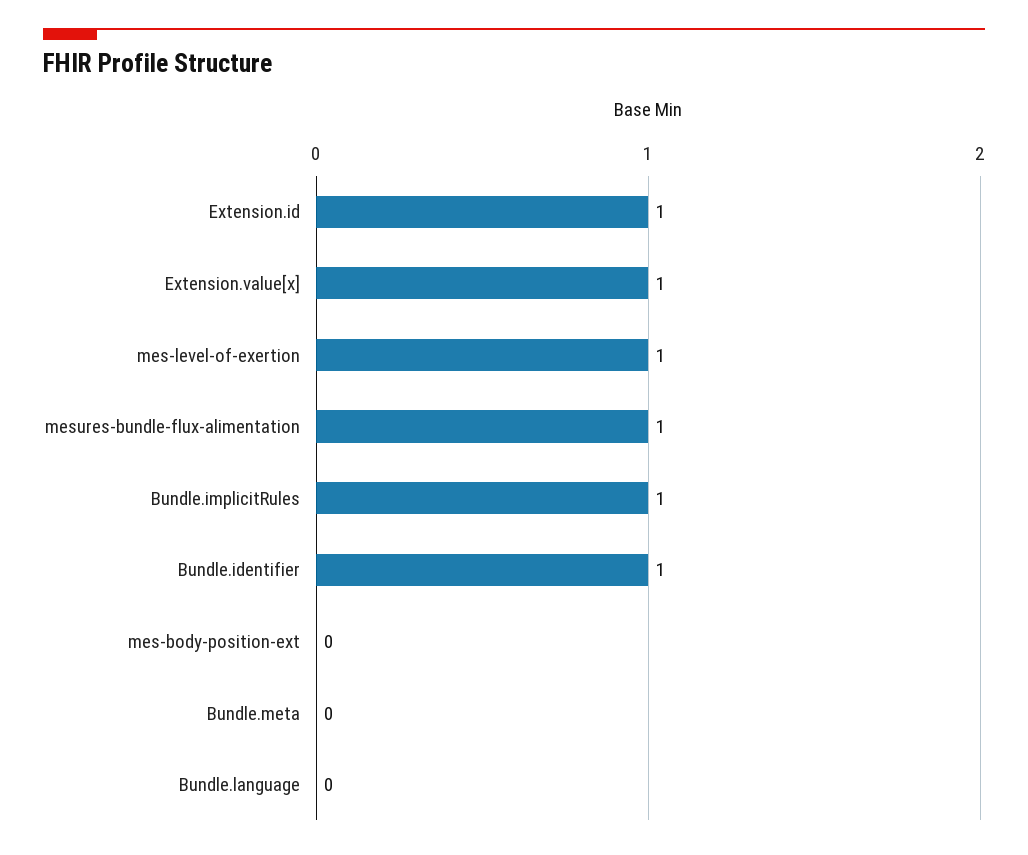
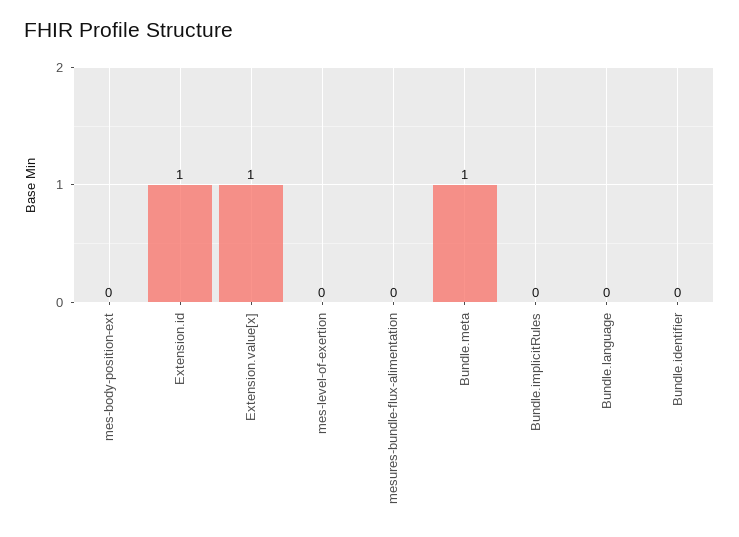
mes-level-of-exertion: 1 -> 0
mesures-bundle-flux-alimentation: 1 -> 0
Bundle.implicitRules: 1 -> 0
Bundle.identifier: 1 -> 0
Bundle.meta: 0 -> 1

